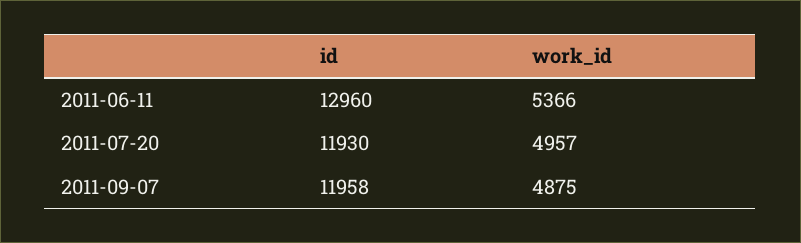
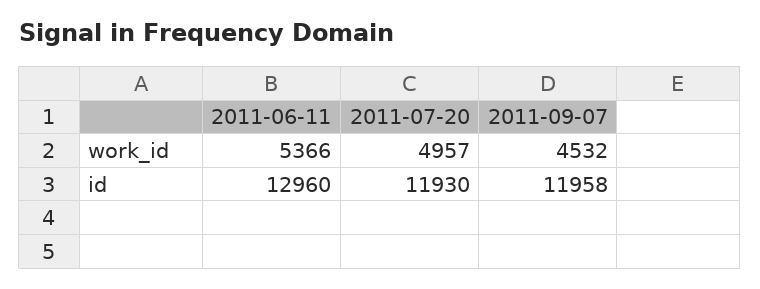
work_id, 2011-09-07: 4875 -> 4532

